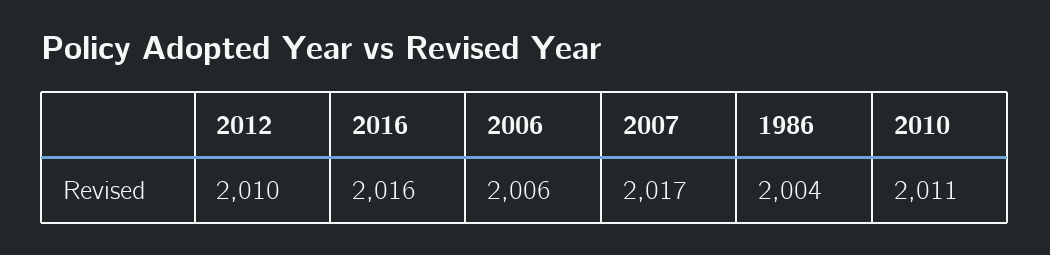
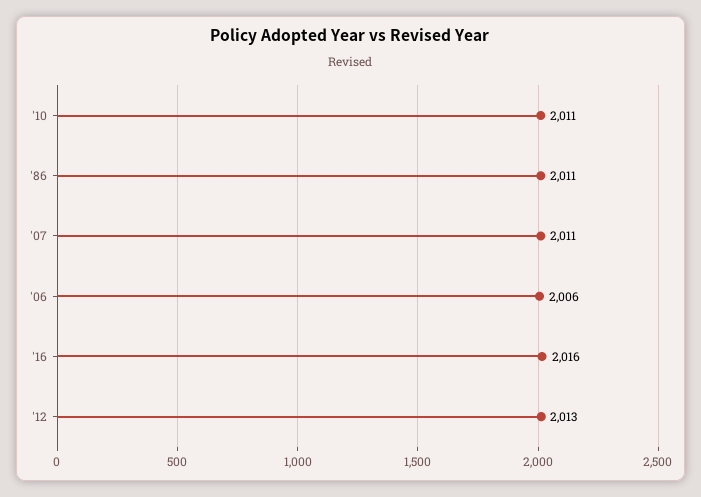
2012: 2010 -> 2013
2007: 2017 -> 2011
1986: 2004 -> 2011

